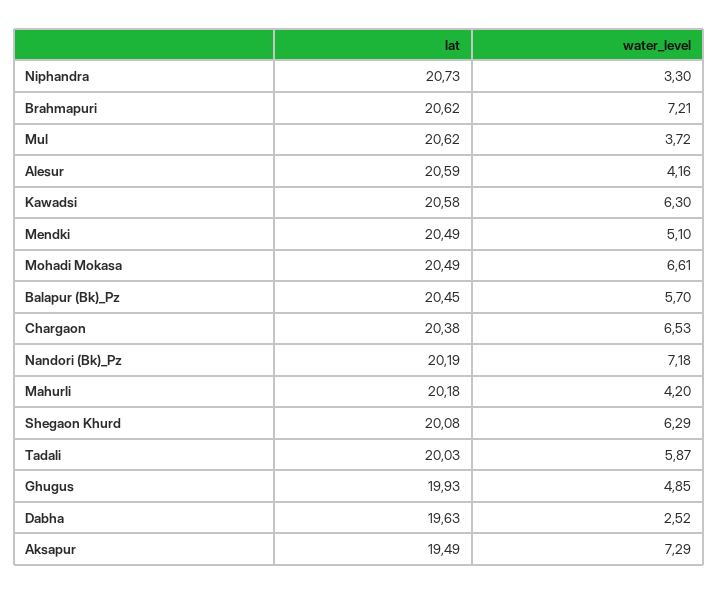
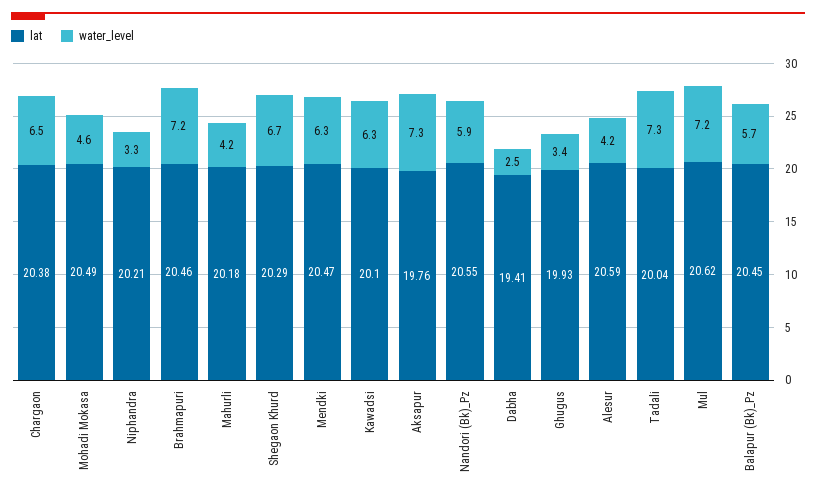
lat, Niphandra: 20.73 -> 20.21
lat, Brahmapuri: 20.62 -> 20.46
water_level, Mul: 3.72 -> 7.2
lat, Kawadsi: 20.58 -> 20.1
lat, Mendki: 20.49 -> 20.47
water_level, Mendki: 5.1 -> 6.3
water_level, Mohadi Mokasa: 6.61 -> 4.6
lat, Nandori (Bk)_Pz: 20.19 -> 20.55
water_level, Nandori (Bk)_Pz: 7.18 -> 5.9
lat, Shegaon Khurd: 20.08 -> 20.29
water_level, Shegaon Khurd: 6.29 -> 6.7
lat, Tadali: 20.03 -> 20.04
water_level, Tadali: 5.87 -> 7.3
water_level, Ghugus: 4.85 -> 3.4
lat, Dabha: 19.63 -> 19.41
lat, Aksapur: 19.49 -> 19.76

